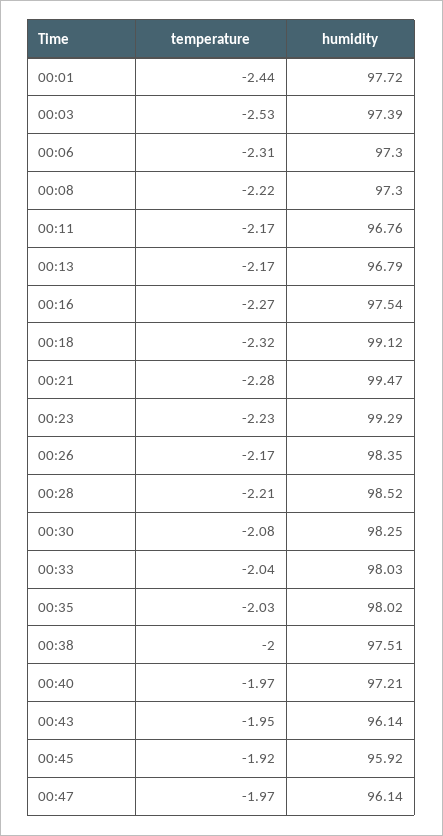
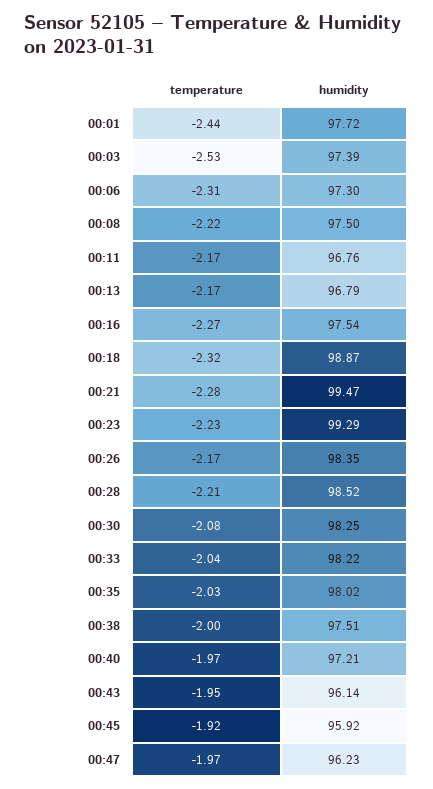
humidity, 00:08: 97.3 -> 97.5
humidity, 00:18: 99.12 -> 98.87
humidity, 00:33: 98.03 -> 98.22
humidity, 00:47: 96.14 -> 96.23

